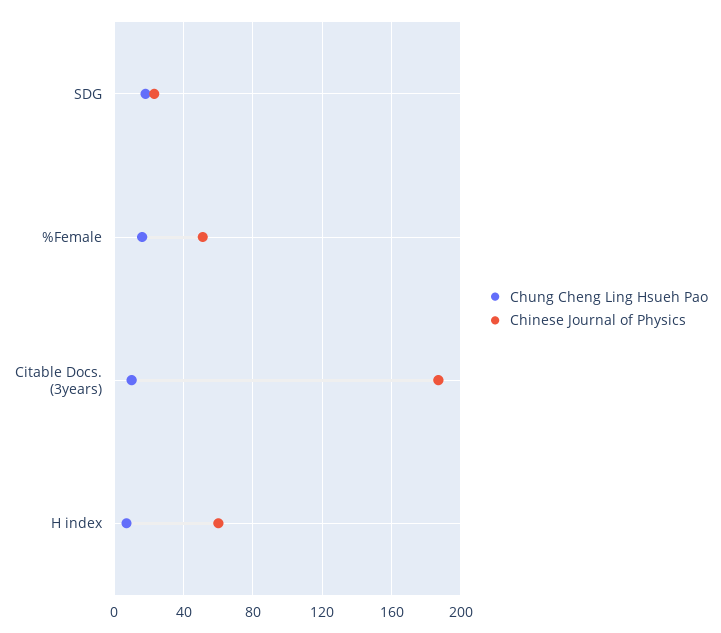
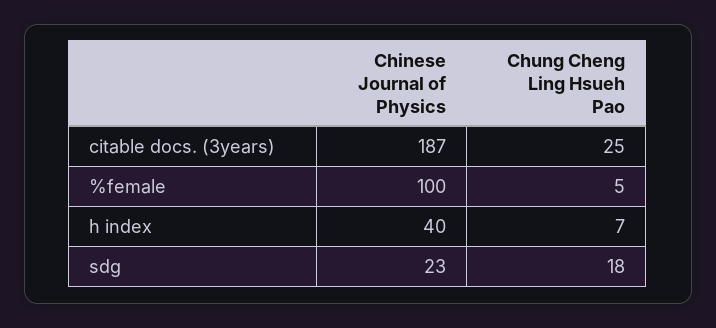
Chung Cheng Ling Hsueh Pao, %Female: 15 -> 5
Chinese Journal of Physics, %Female: 50 -> 100
Chung Cheng Ling Hsueh Pao, Citable Docs. (3years): 10 -> 25
Chinese Journal of Physics, H index: 60 -> 40

